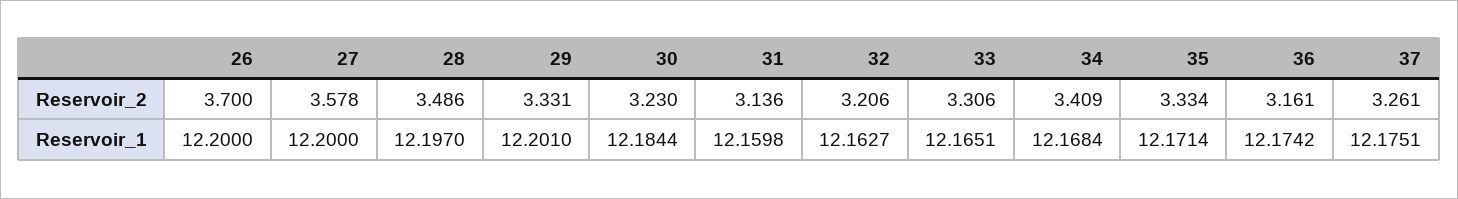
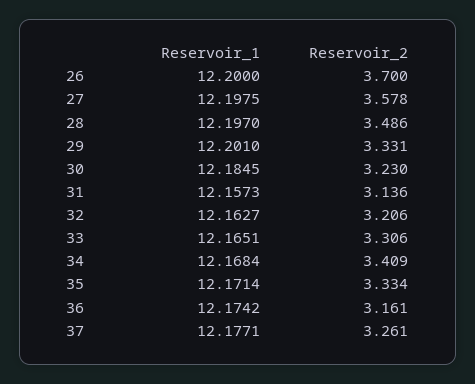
27, Reservoir_1: 12.2 -> 12.1975
30, Reservoir_1: 12.1844 -> 12.1845
31, Reservoir_1: 12.1598 -> 12.1573
37, Reservoir_1: 12.1751 -> 12.1771

